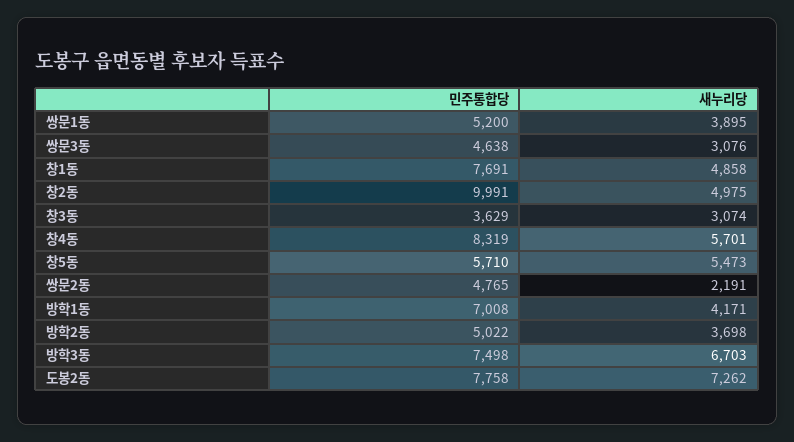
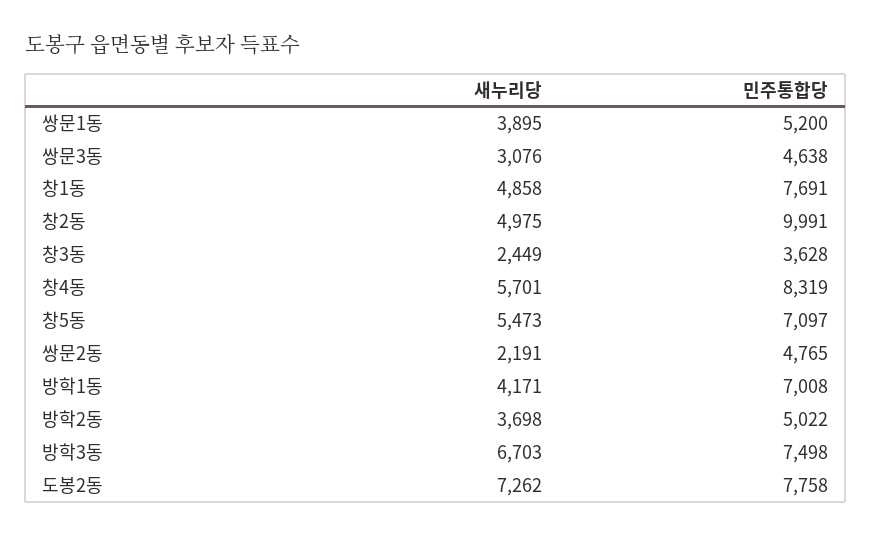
민주통합당, 창3동: 3629 -> 3628
새누리당, 창3동: 3074 -> 2449
민주통합당, 창5동: 5710 -> 7097

